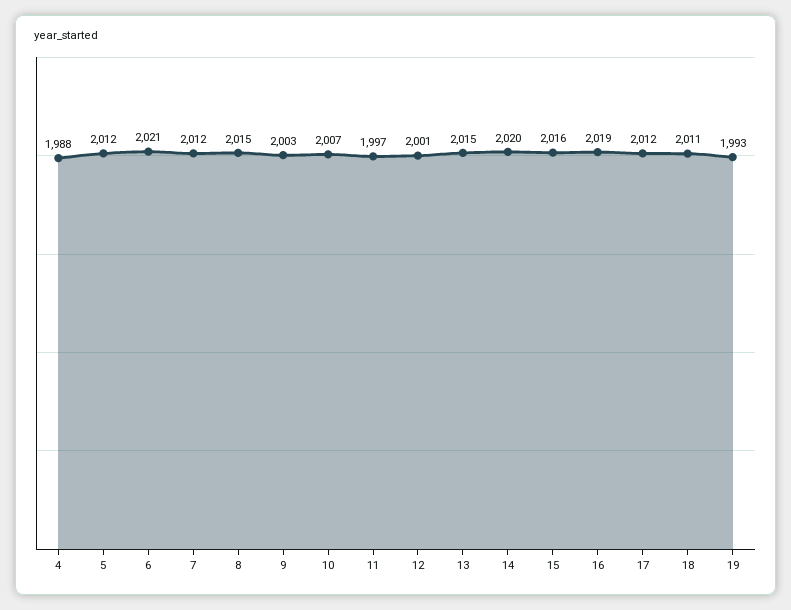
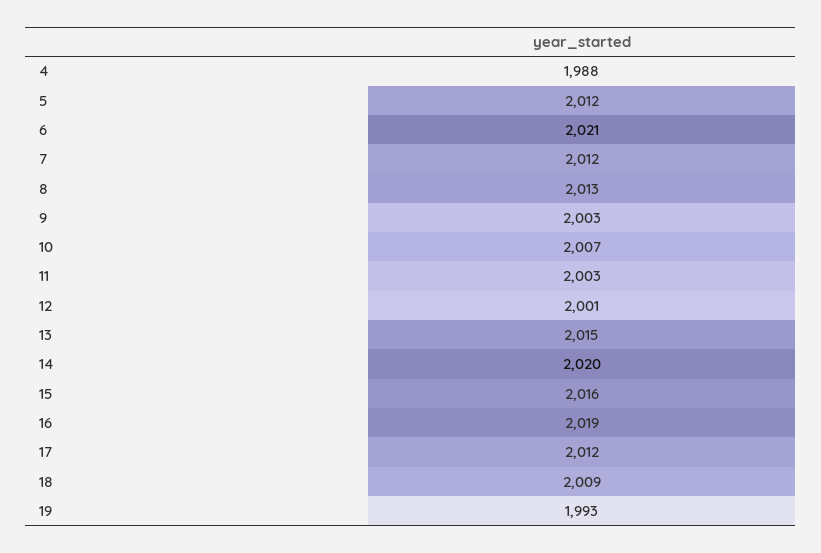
8: 2015 -> 2013
11: 1997 -> 2003
18: 2011 -> 2009

